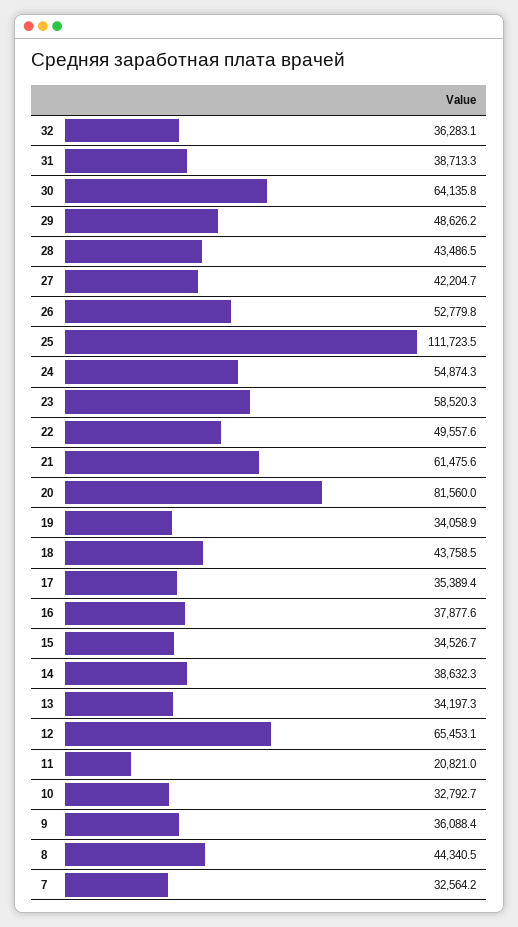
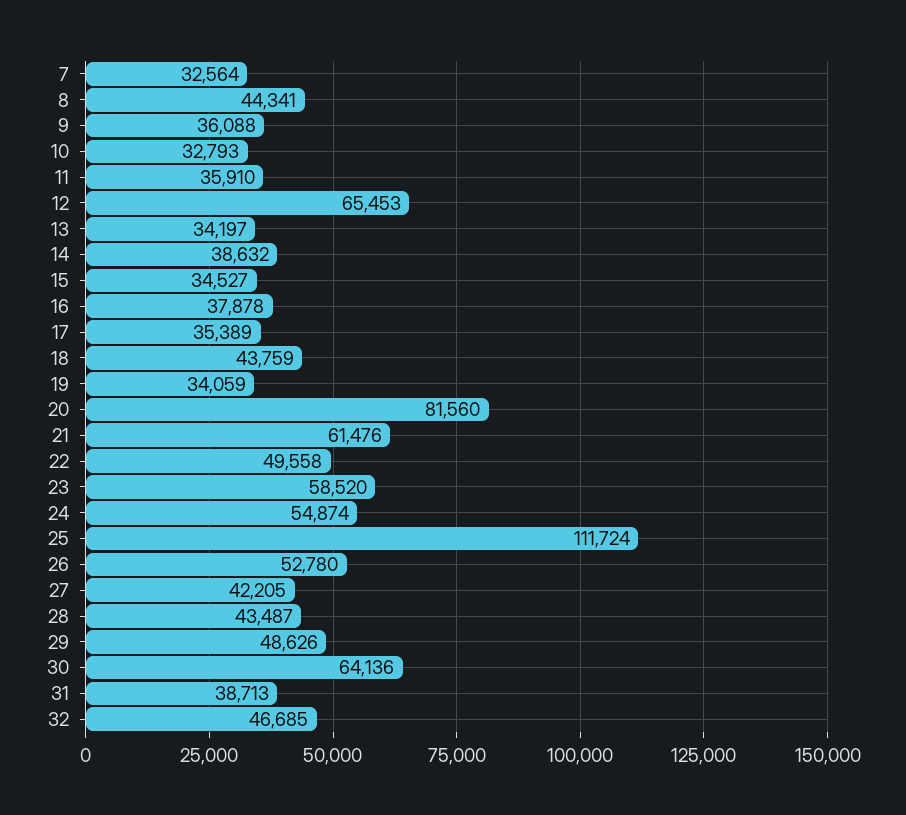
32: 36283.1 -> 46685
11: 20821 -> 35910

